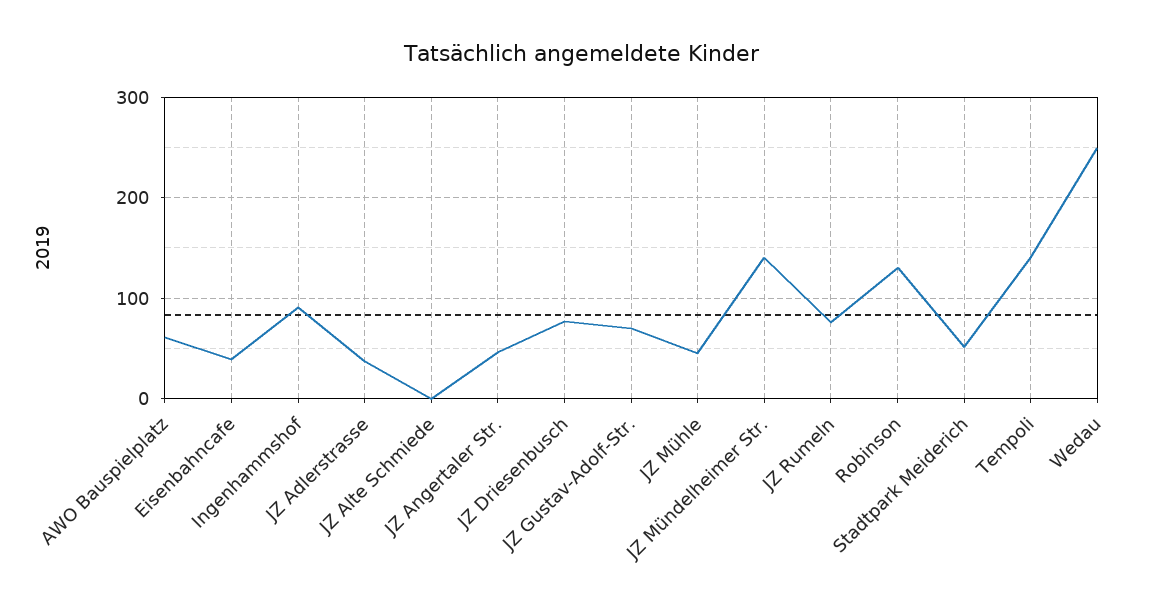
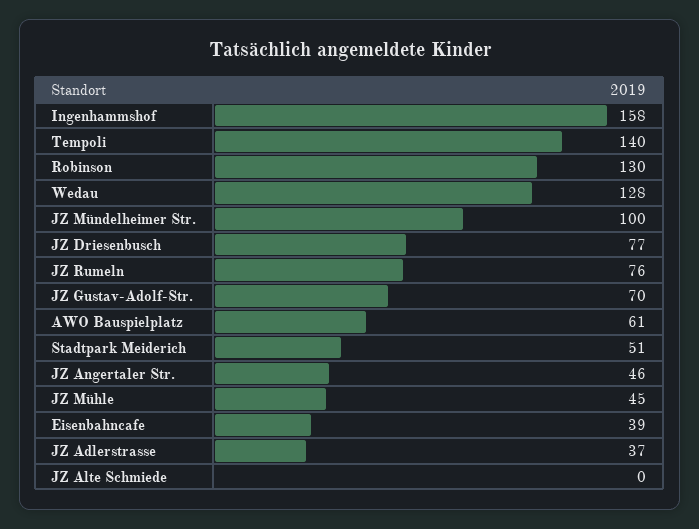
Ingenhammshof: 90 -> 158
JZ Mündelheimer Str.: 140 -> 100
Wedau: 250 -> 128

